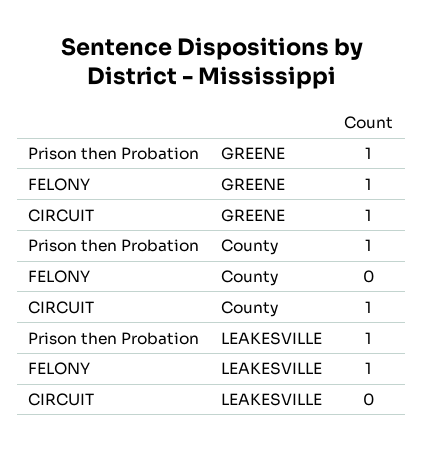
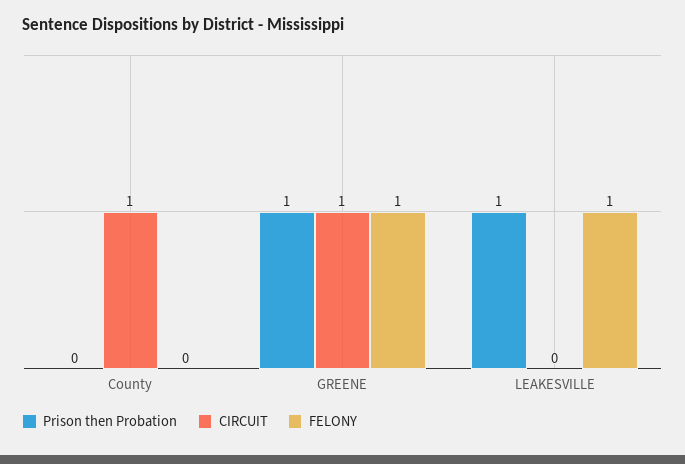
Prison then Probation, County: 1 -> 0

